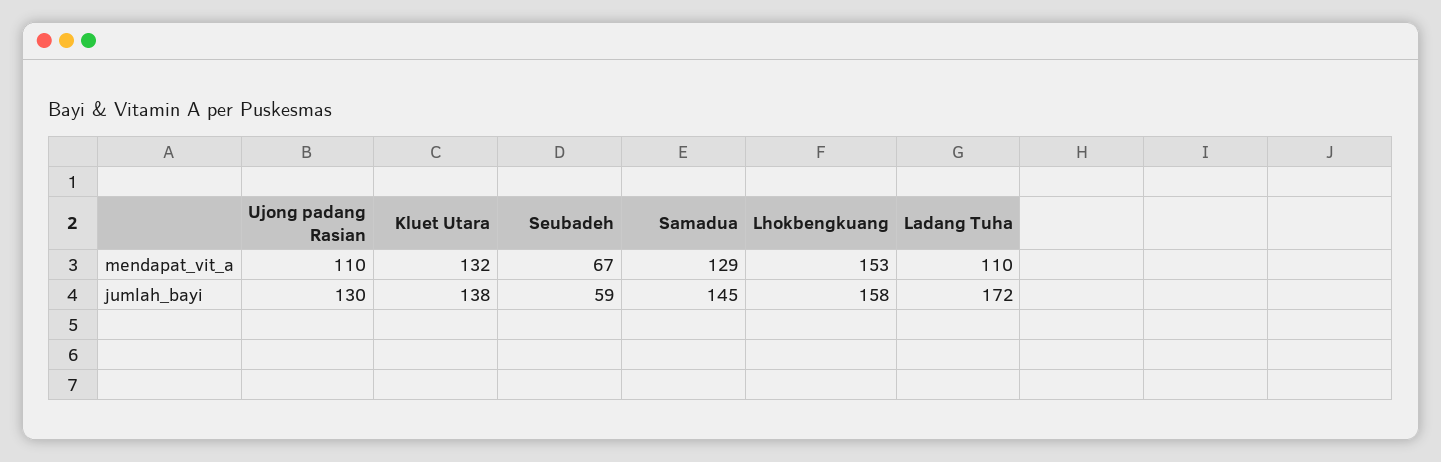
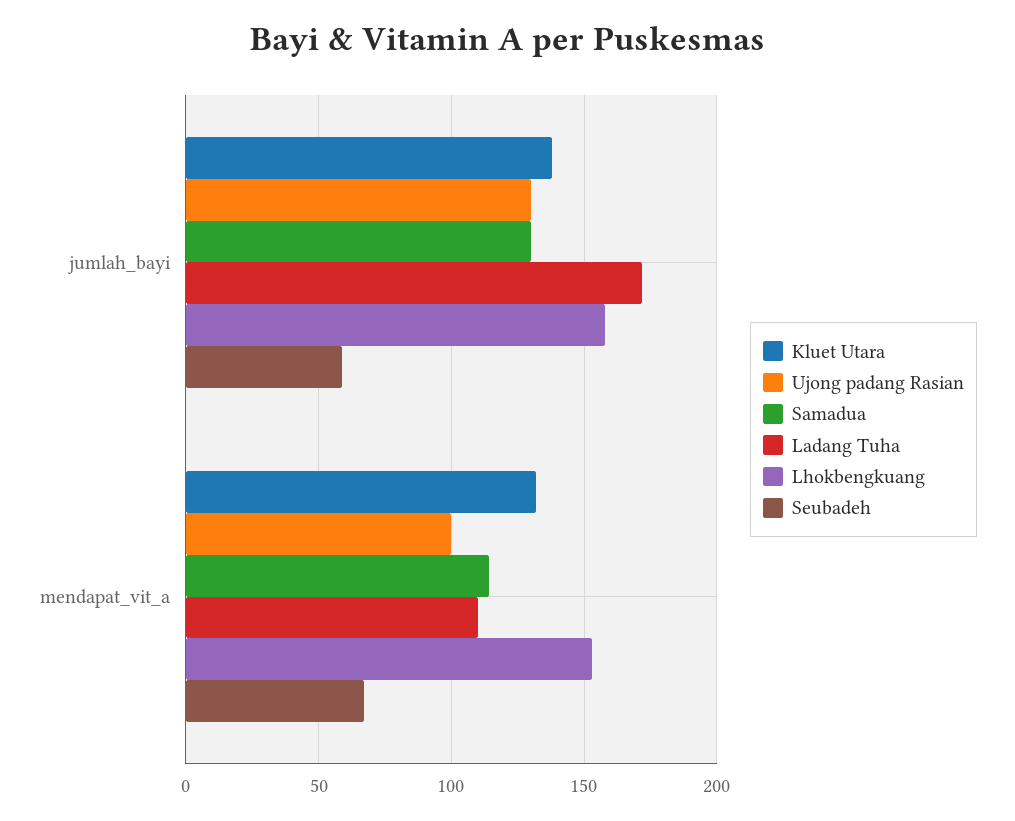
Ujong padang Rasian, mendapat_vit_a: 110 -> 100
Samadua, mendapat_vit_a: 129 -> 115
Samadua, jumlah_bayi: 145 -> 130

